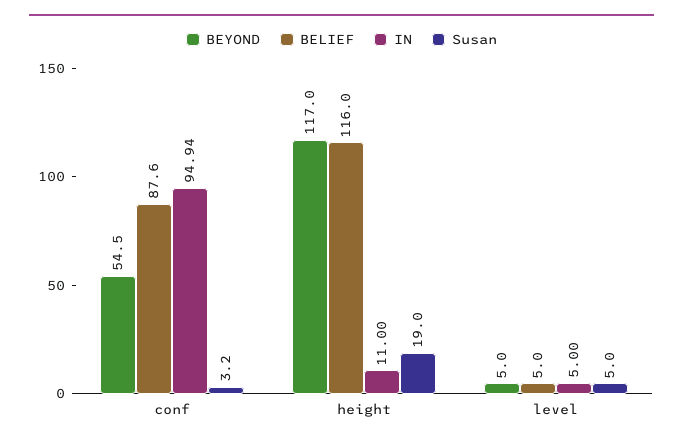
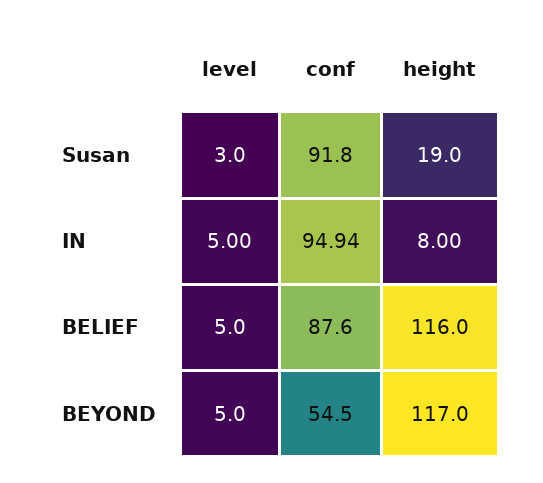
Susan, conf: 3.2 -> 91.8
IN, height: 11 -> 8
Susan, level: 5 -> 3

